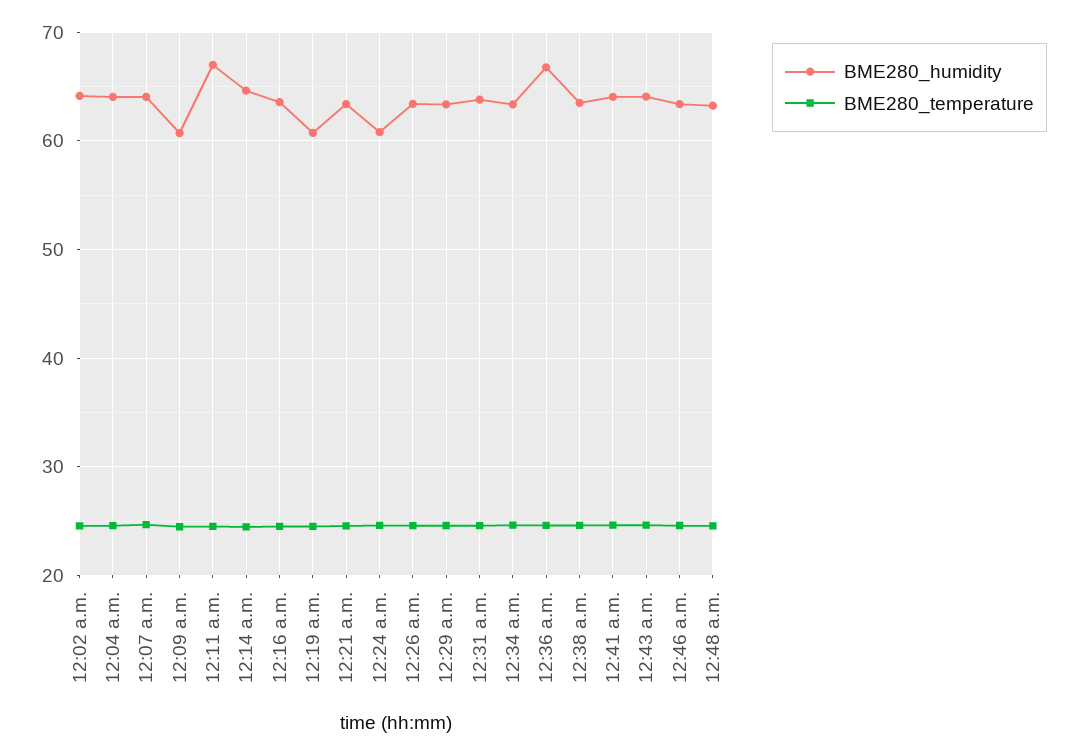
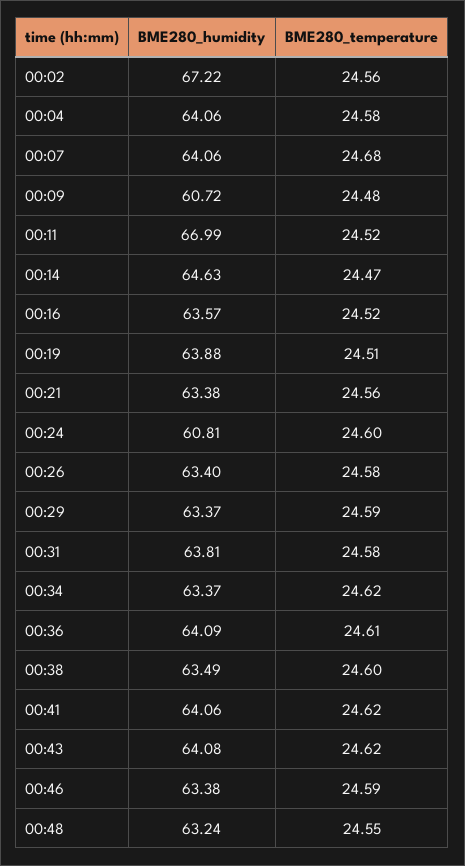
BME280_humidity, 12:02 a.m.: 64 -> 67.22
BME280_humidity, 12:19 a.m.: 61 -> 63.88
BME280_humidity, 12:36 a.m.: 67 -> 64.09

